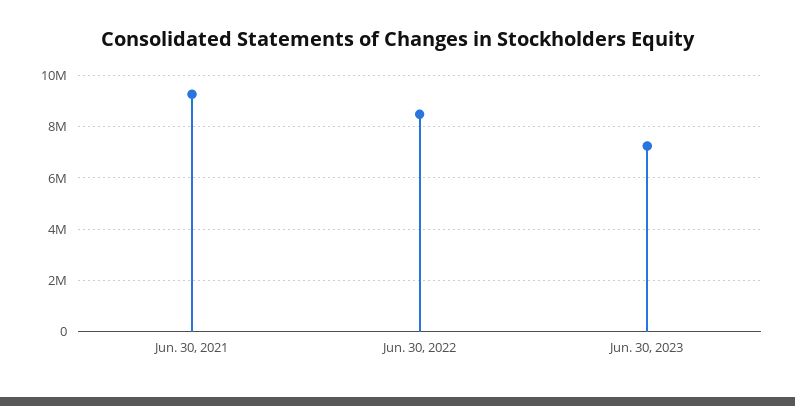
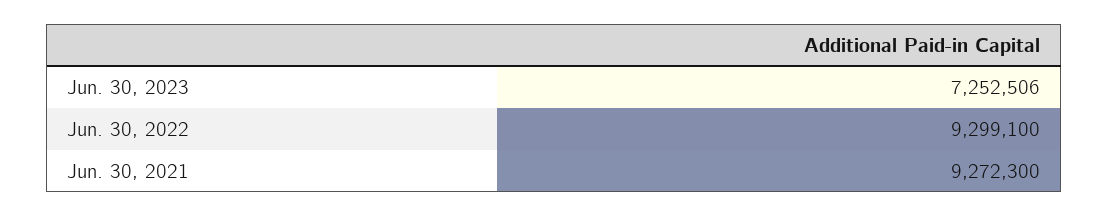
Jun. 30, 2022: 8500000 -> 9299100

